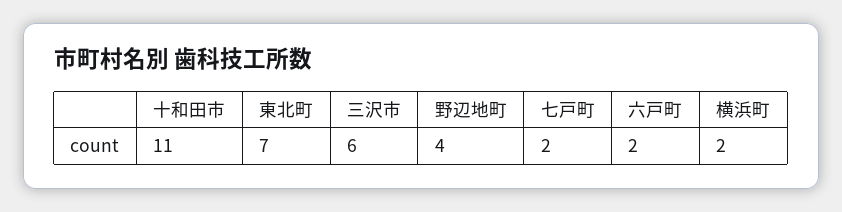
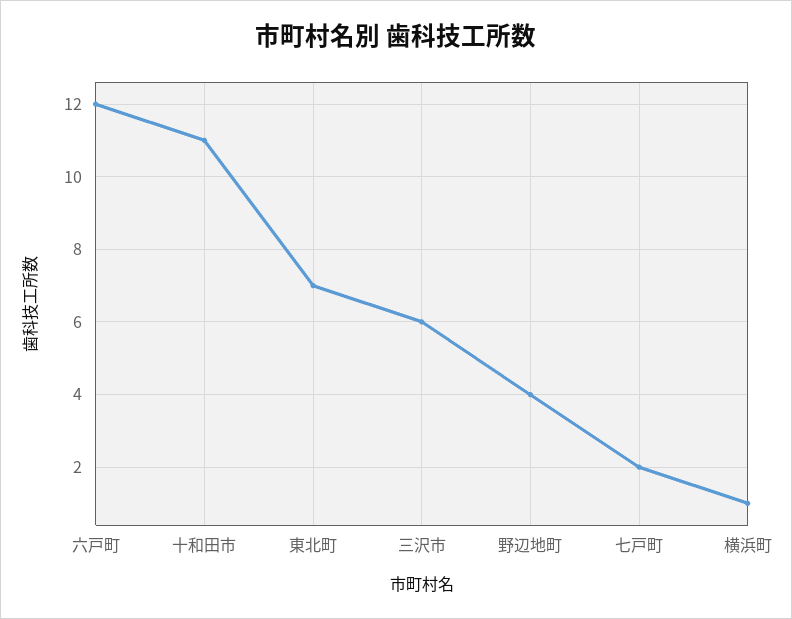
六戸町: 2 -> 12
横浜町: 2 -> 1

